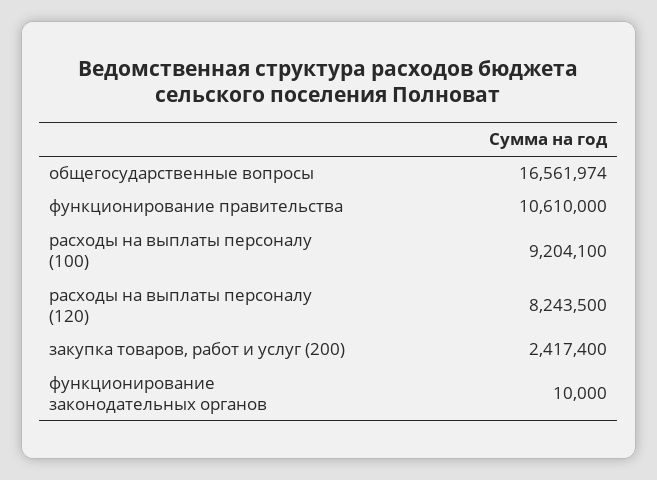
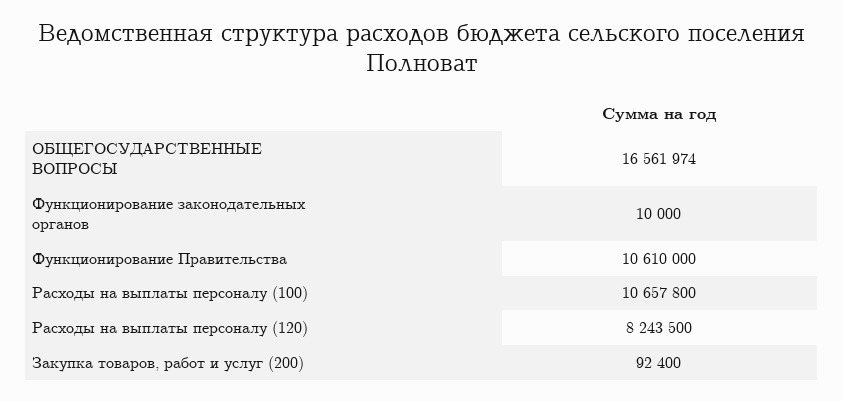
расходы на выплаты персоналу (100): 9204100 -> 10657800
закупка товаров, работ и услуг (200): 2417400 -> 92400

